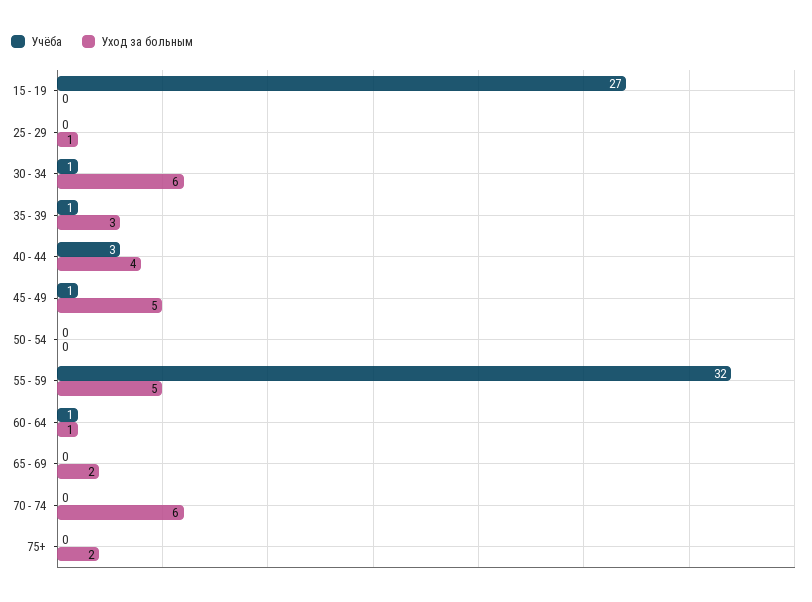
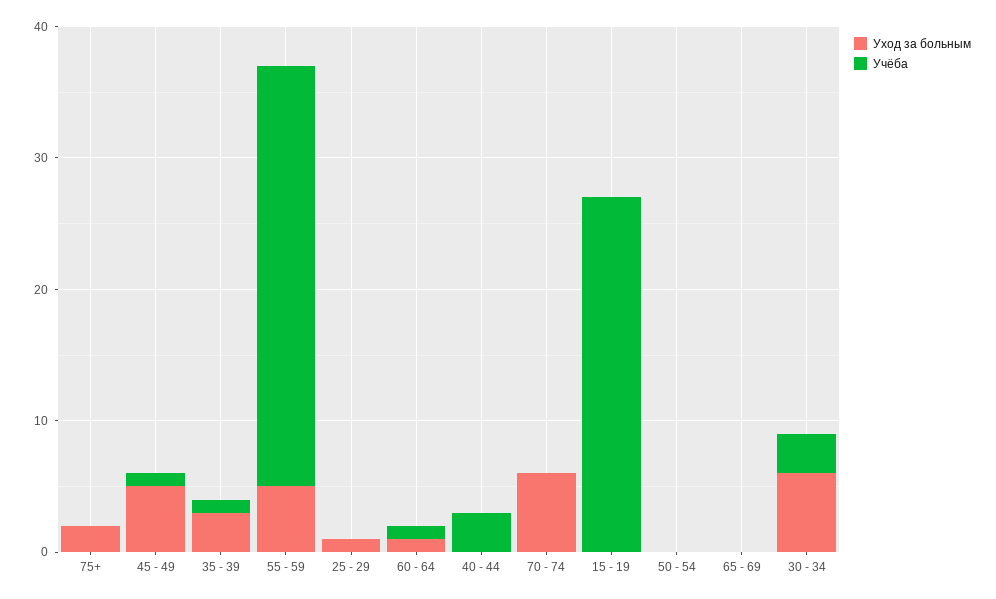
Учёба, 30 - 34: 1 -> 3
Уход за больным, 40 - 44: 4 -> 0
Уход за больным, 65 - 69: 2 -> 0

